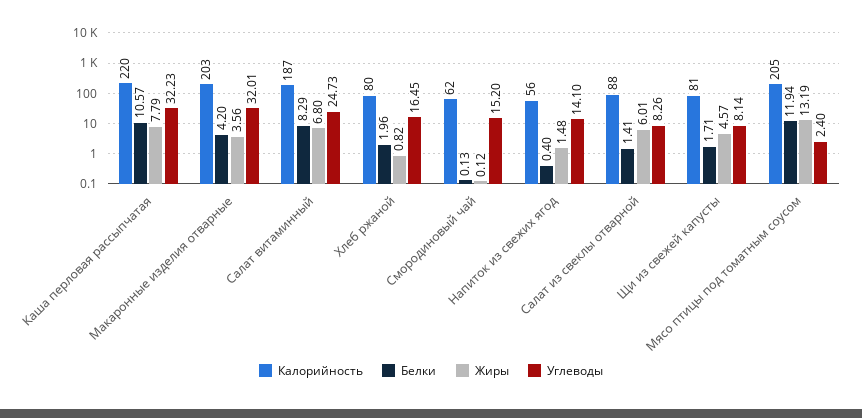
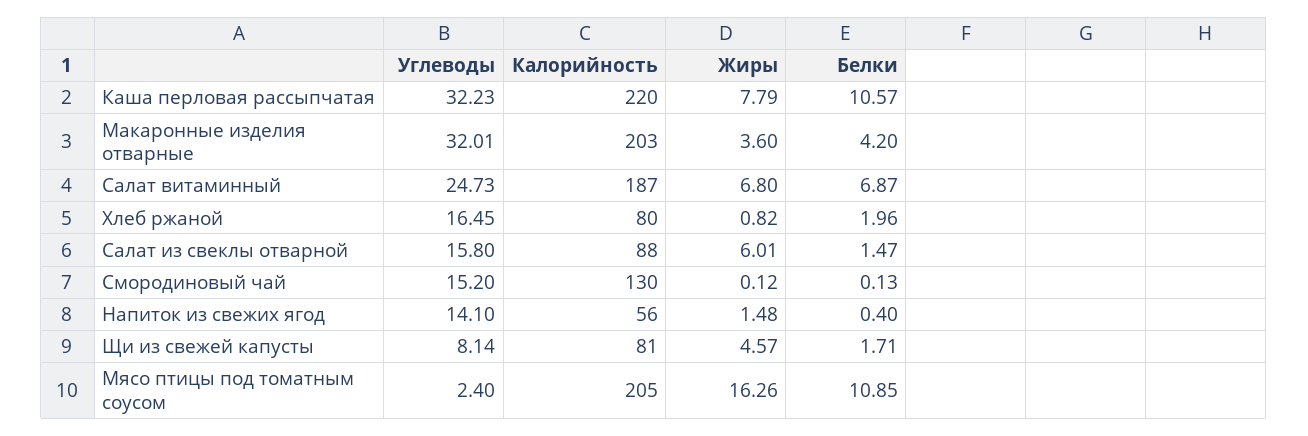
Жиры, Макаронные изделия отварные: 3.56 -> 3.6
Белки, Салат витаминный: 8.29 -> 6.87
Калорийность, Смородиновый чай: 62 -> 130
Белки, Салат из свеклы отварной: 1.41 -> 1.47
Углеводы, Салат из свеклы отварной: 8.26 -> 15.8
Белки, Мясо птицы под томатным соусом: 11.94 -> 10.85
Жиры, Мясо птицы под томатным соусом: 13.19 -> 16.26

